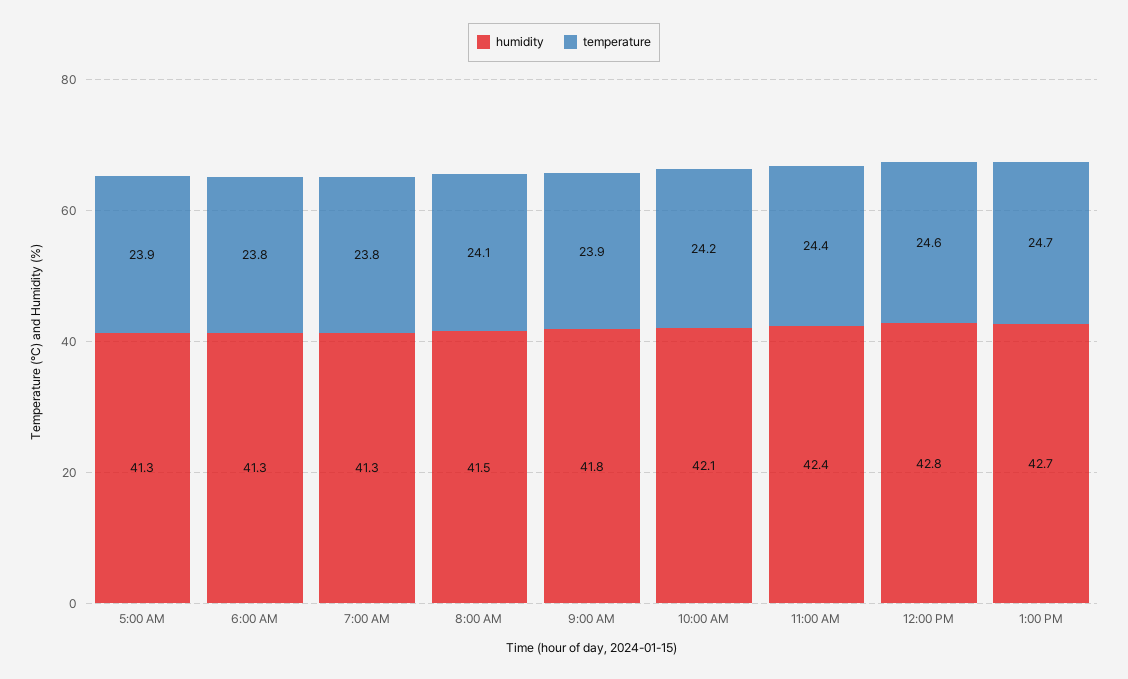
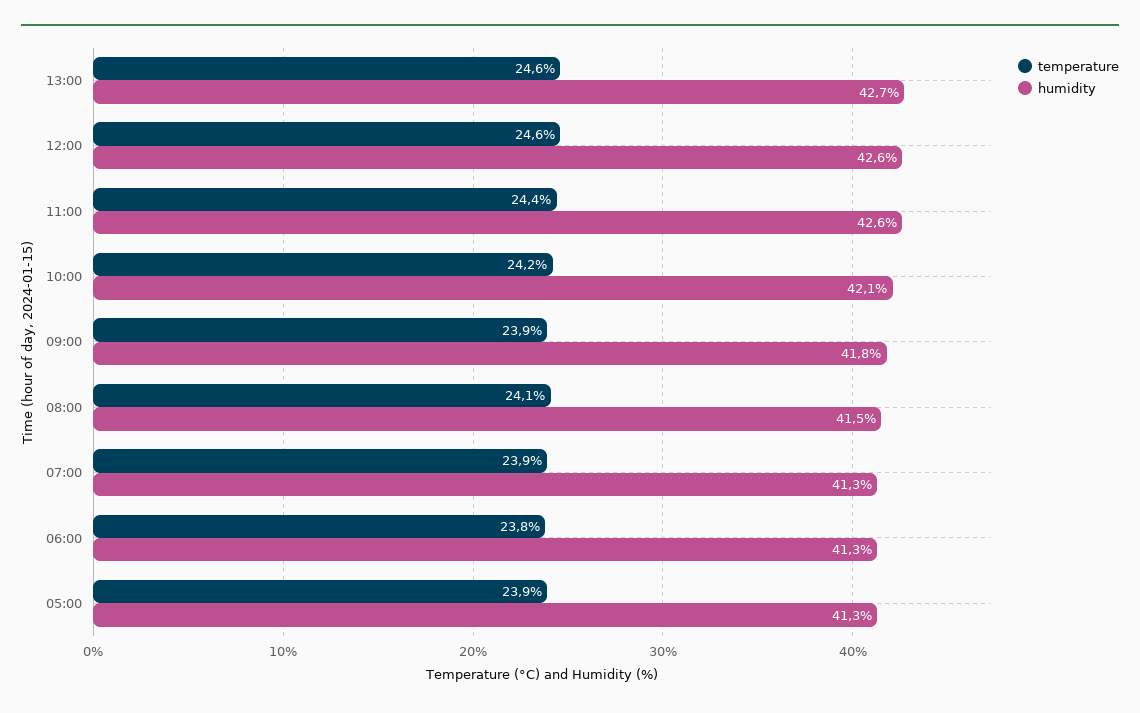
temperature, 7:00 AM: 23.8 -> 23.9
humidity, 11:00 AM: 42.4 -> 42.6
humidity, 12:00 PM: 42.8 -> 42.6
temperature, 1:00 PM: 24.7 -> 24.6

